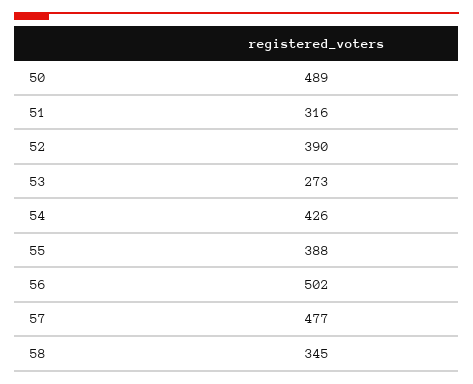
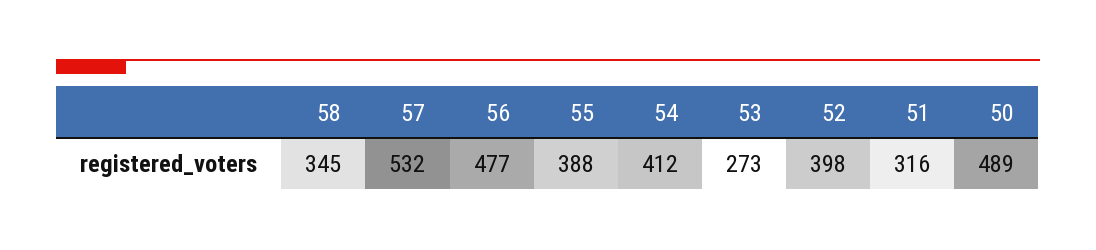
52: 390 -> 398
54: 426 -> 412
56: 502 -> 477
57: 477 -> 532

